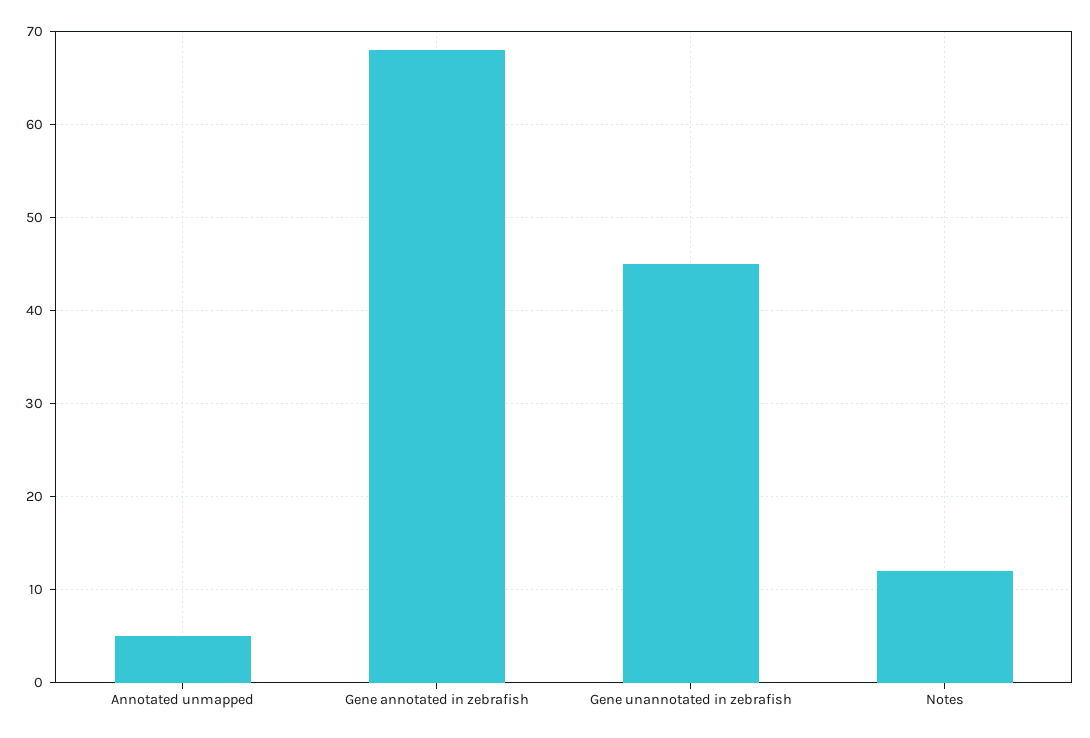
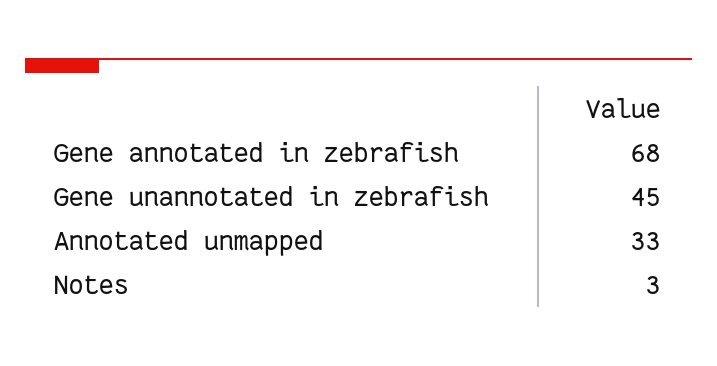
Annotated unmapped: 5 -> 33
Notes: 12 -> 3

